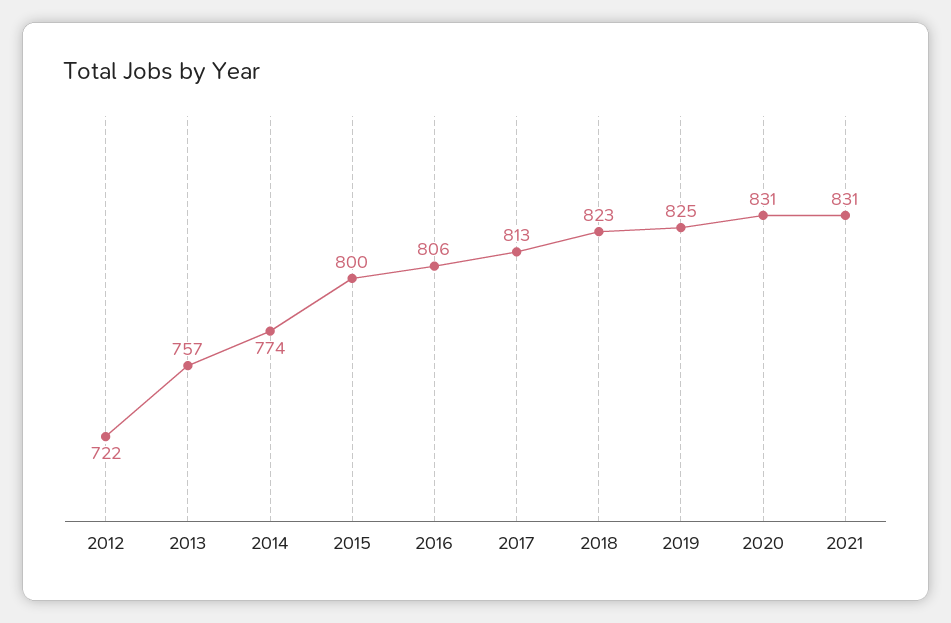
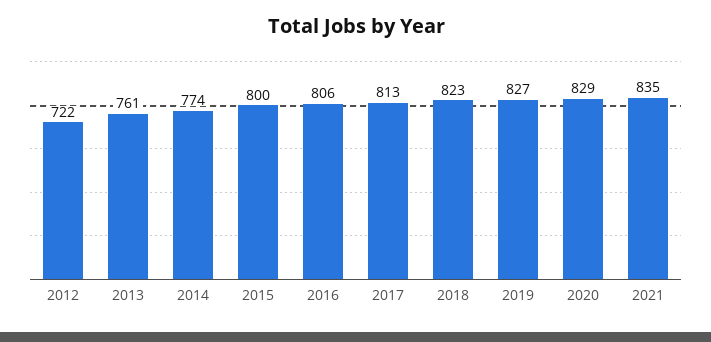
2013: 757 -> 761
2019: 825 -> 827
2020: 831 -> 829
2021: 831 -> 835

